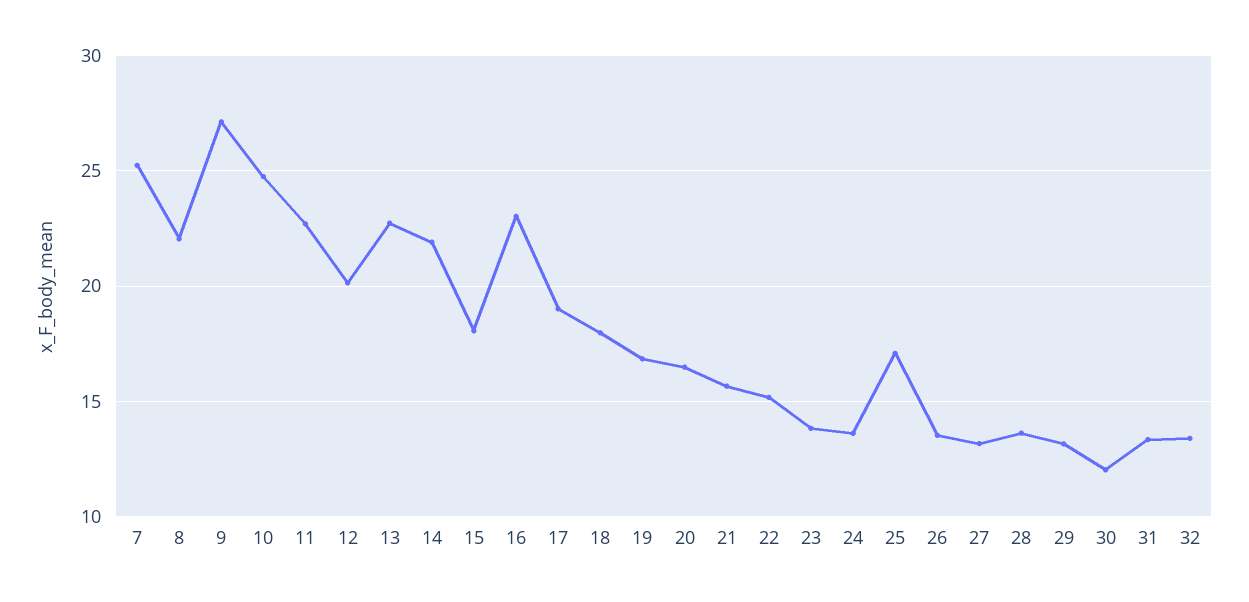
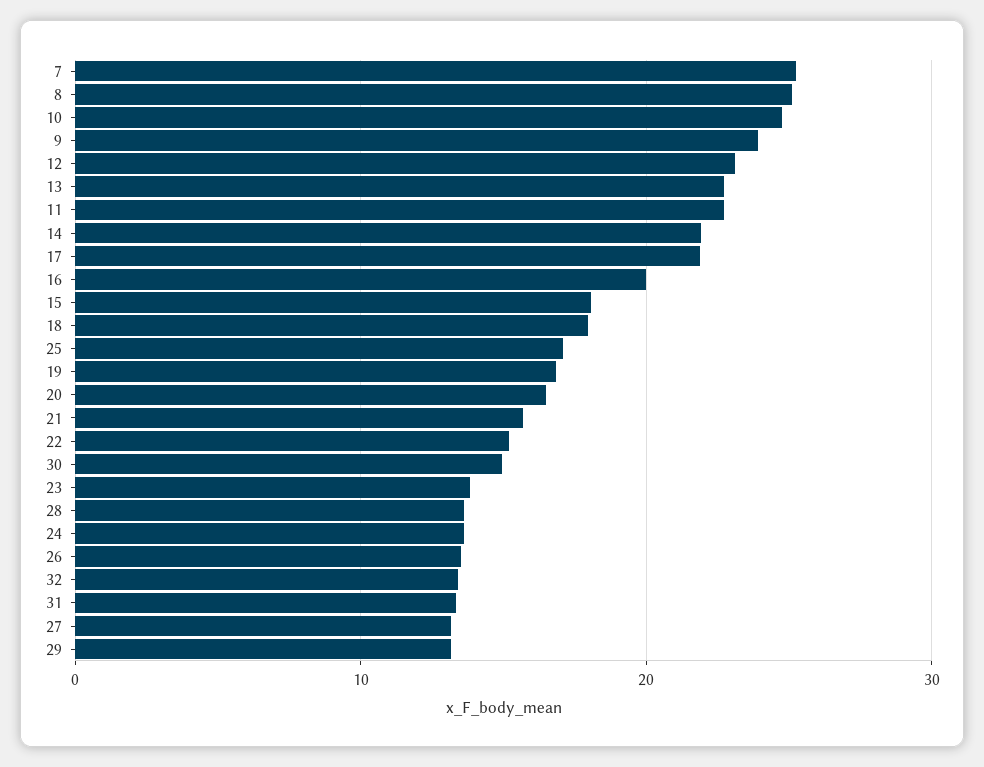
8: 22 -> 25
9: 27 -> 24
12: 20 -> 23
16: 23 -> 20
17: 19 -> 22
30: 12 -> 15

